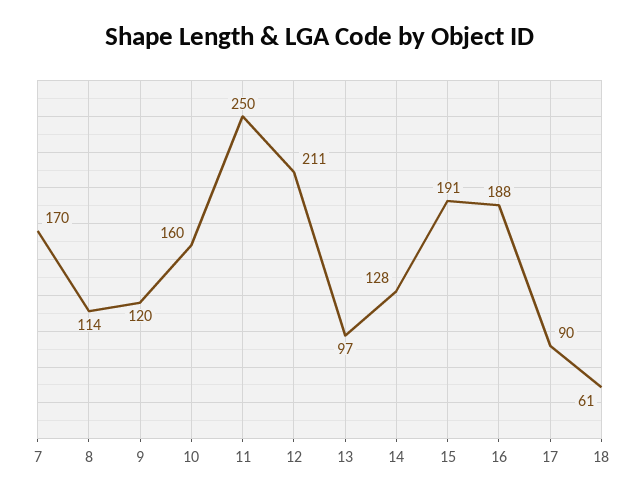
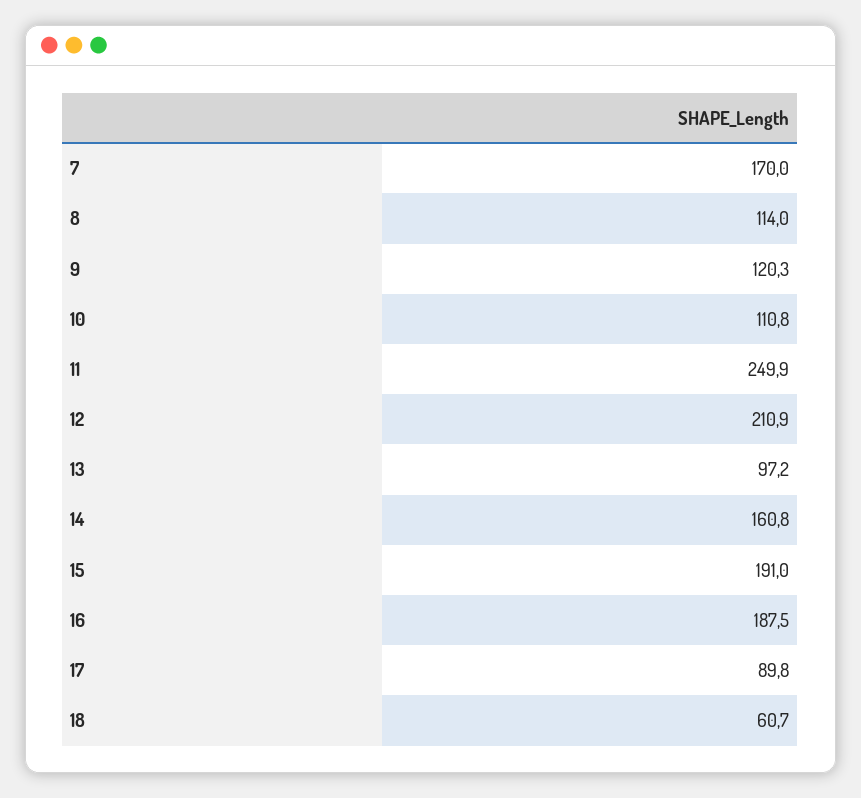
10: 160 -> 110.8
14: 128 -> 160.8

